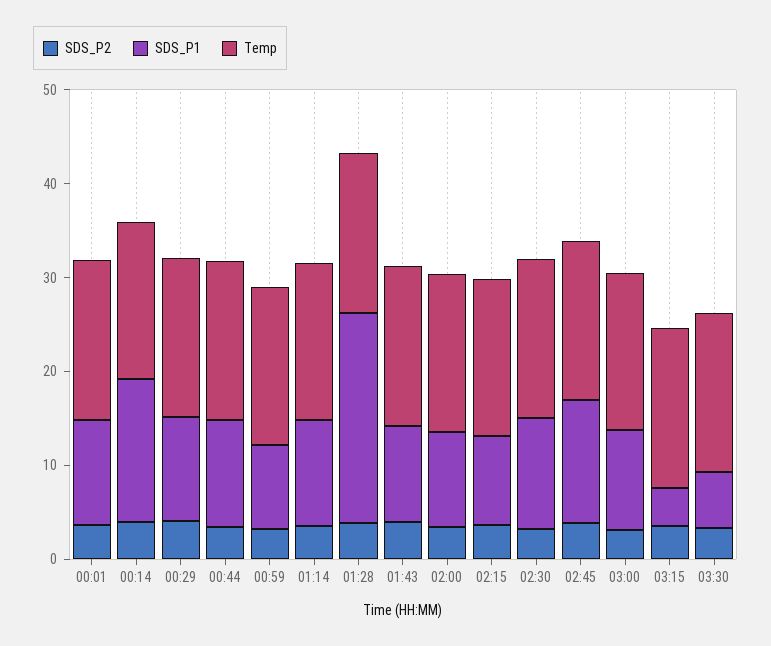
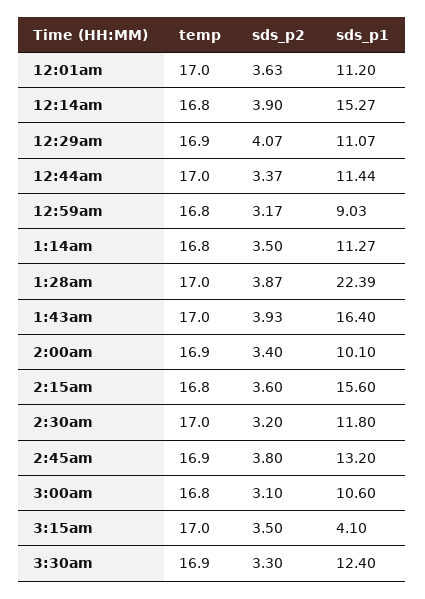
SDS_P1, 01:43: 10 -> 16.4
SDS_P1, 02:15: 10 -> 15.6
SDS_P1, 03:30: 6 -> 12.4

